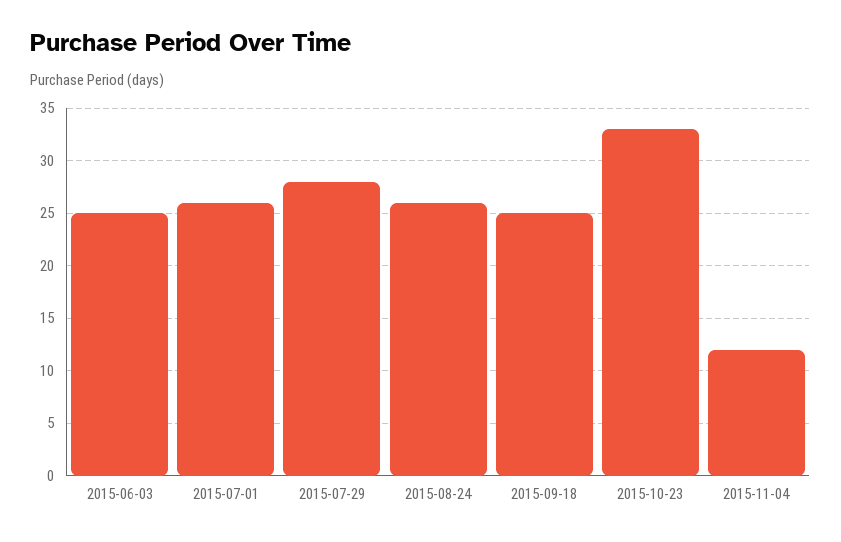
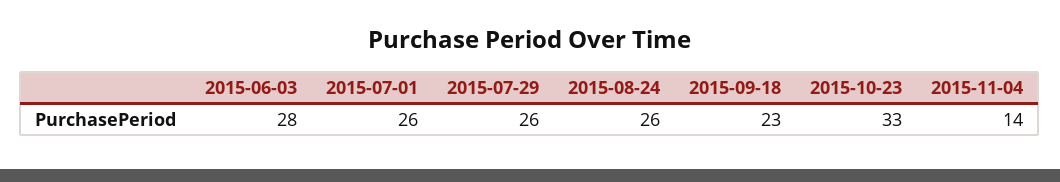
2015-06-03: 25 -> 28
2015-07-29: 28 -> 26
2015-09-18: 25 -> 23
2015-11-04: 12 -> 14

